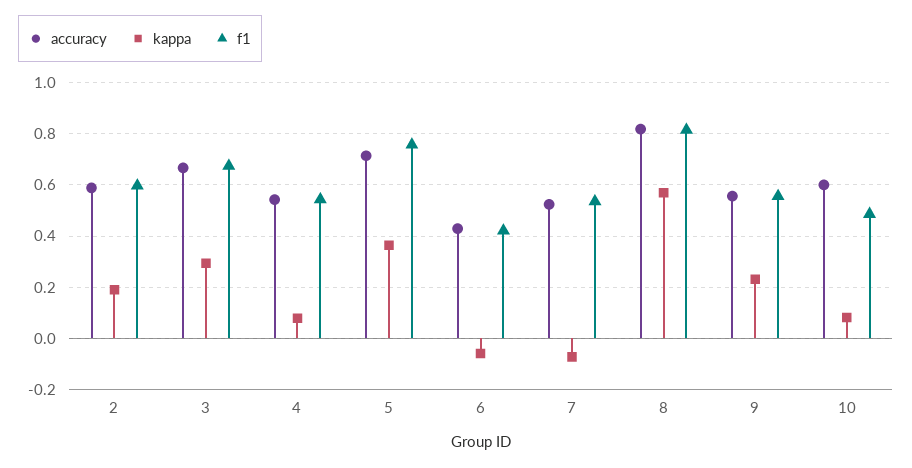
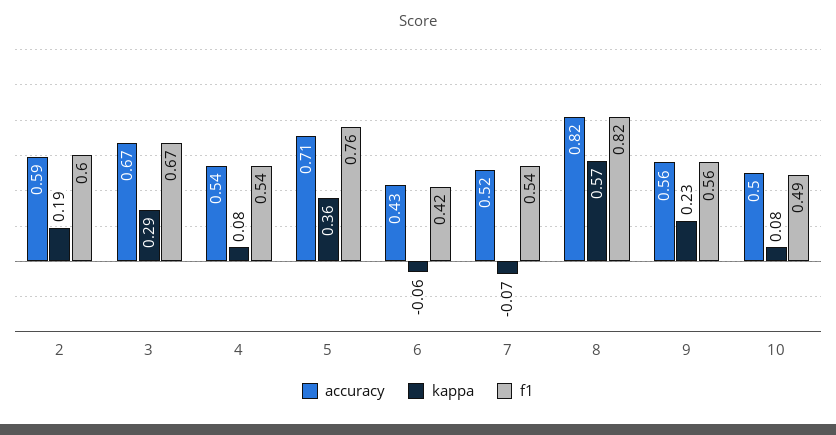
accuracy, 10: 0.6 -> 0.5

